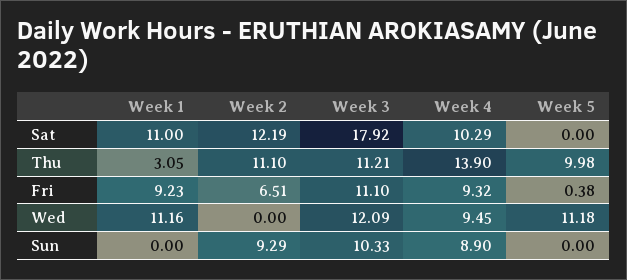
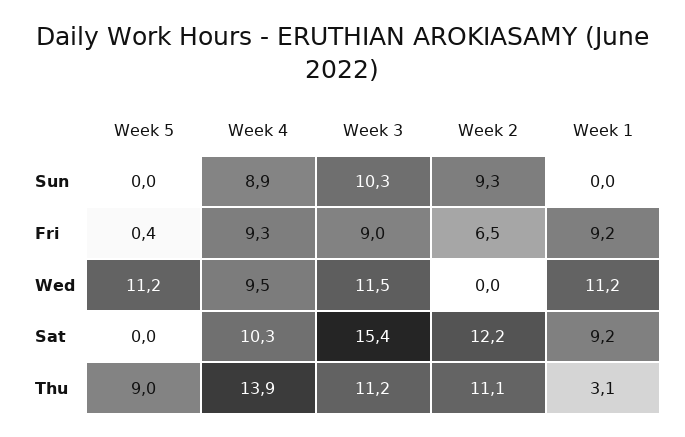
Week 1, Sat: 11 -> 9.2
Week 3, Sat: 17.92 -> 15.4
Week 5, Thu: 9.98 -> 9
Week 3, Fri: 11.1 -> 9
Week 3, Wed: 12.09 -> 11.5

